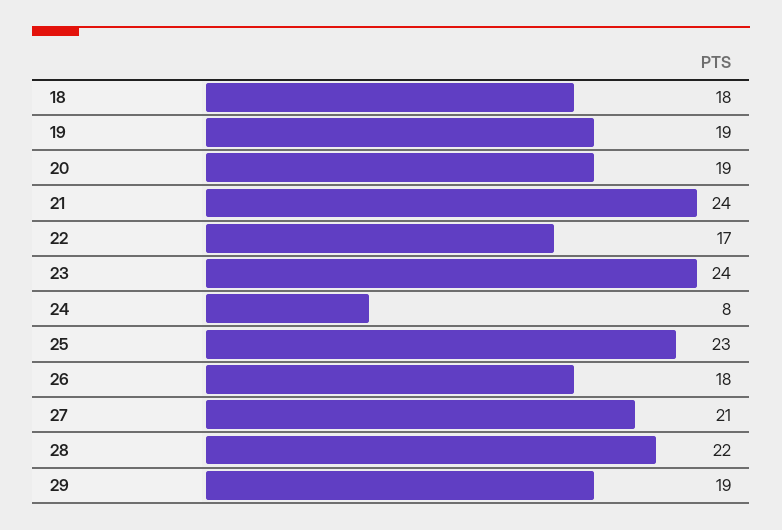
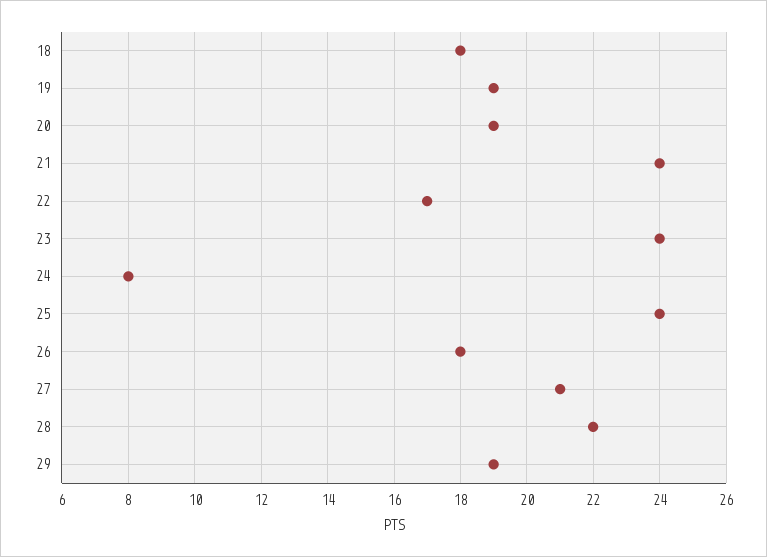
25: 23 -> 24

